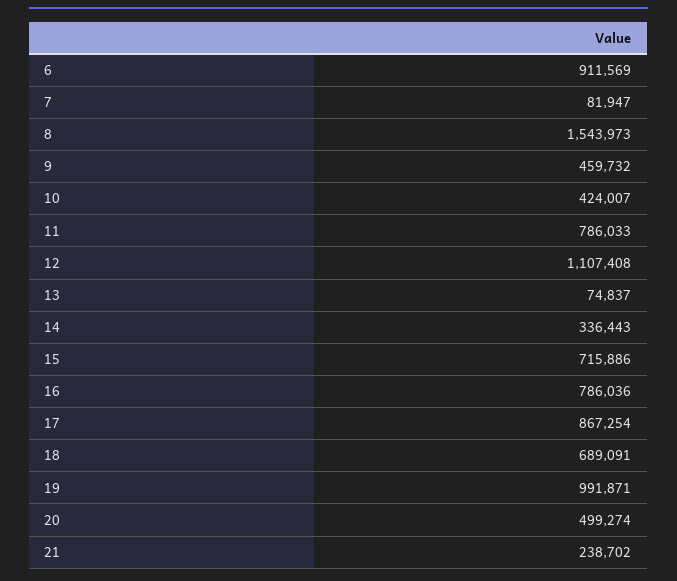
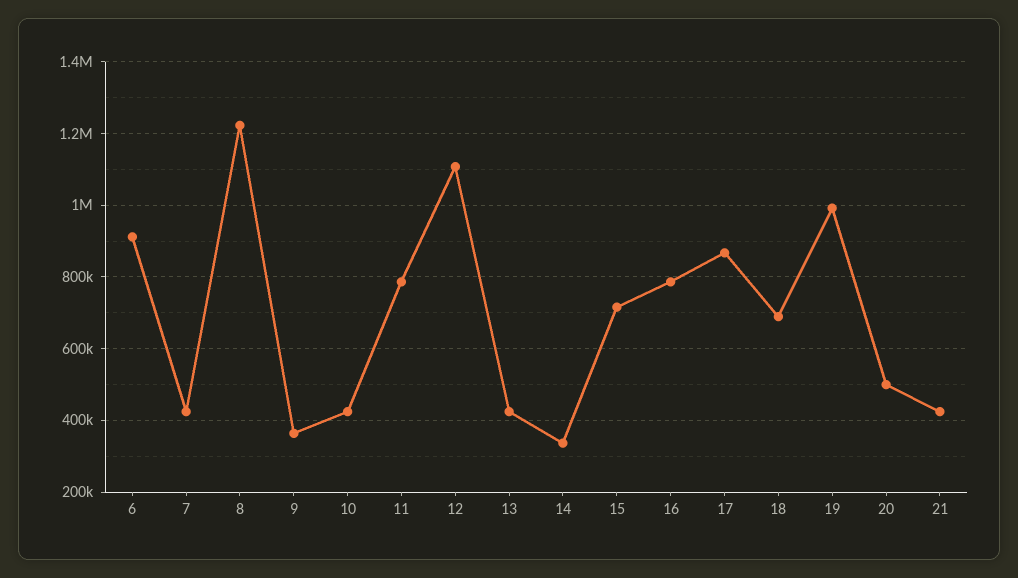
7: 81947 -> 420000
8: 1543973 -> 1220000
9: 459732 -> 360000
13: 74837 -> 420000
21: 238702 -> 420000

